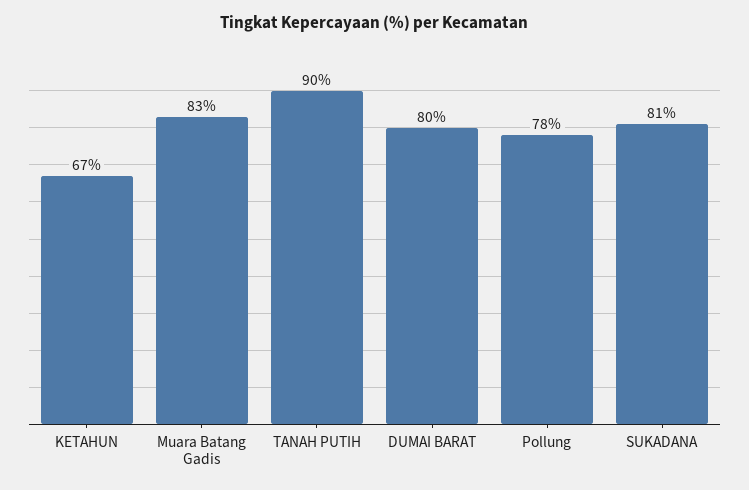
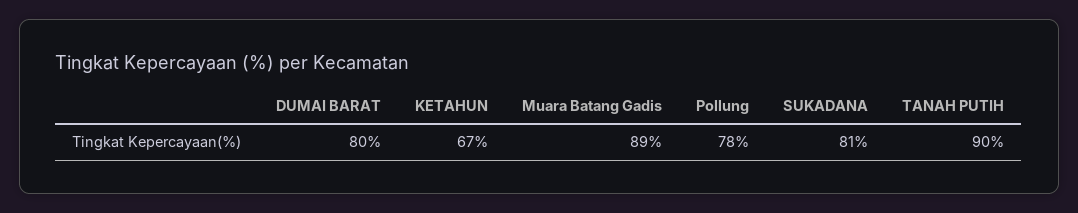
Muara Batang Gadis: 83 -> 89

